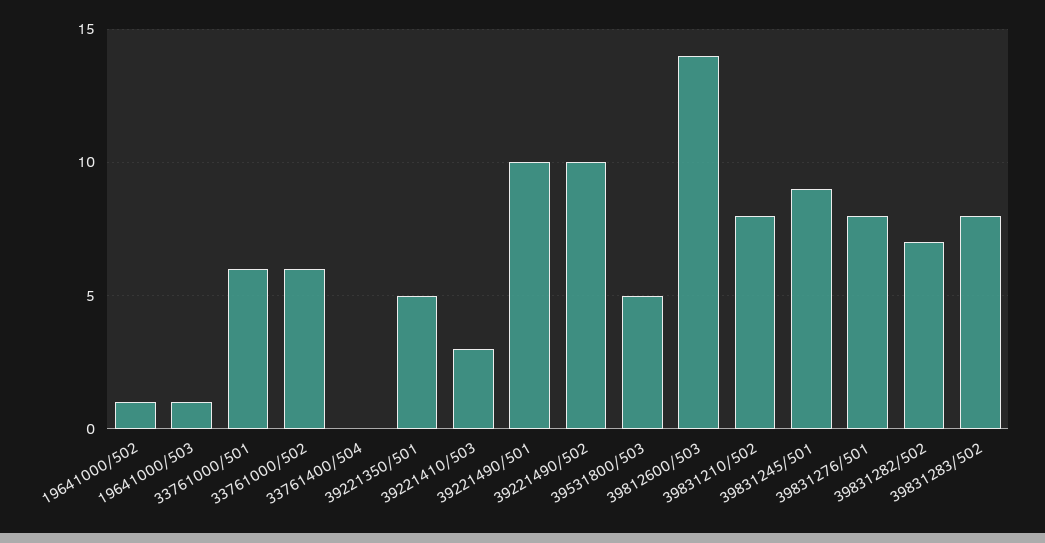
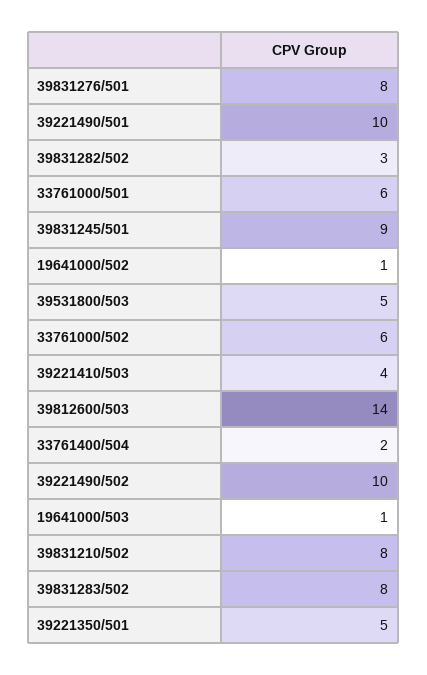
33761400/504: 0 -> 2
39221410/503: 3 -> 4
39831282/502: 7 -> 3

